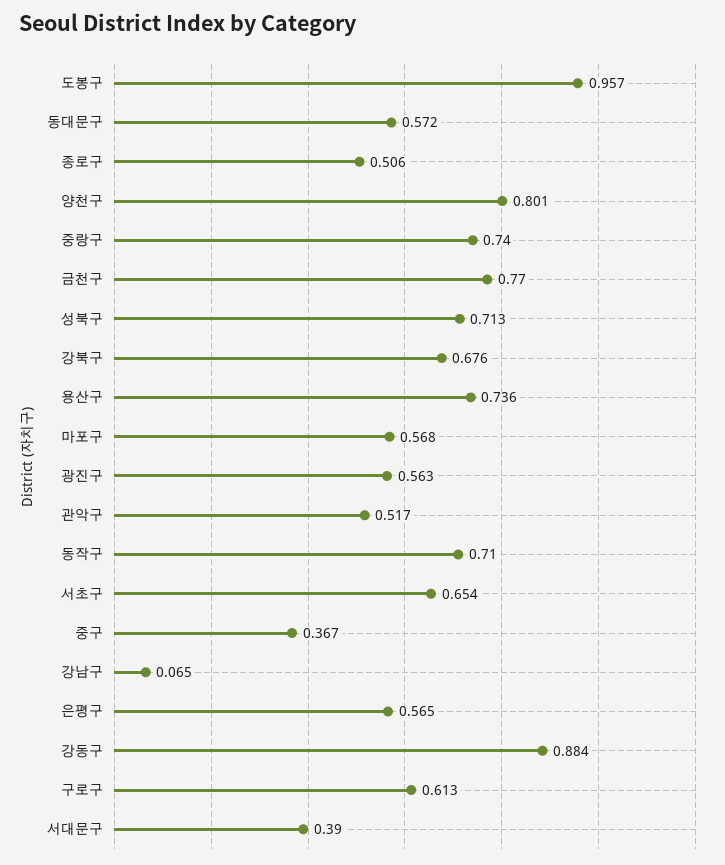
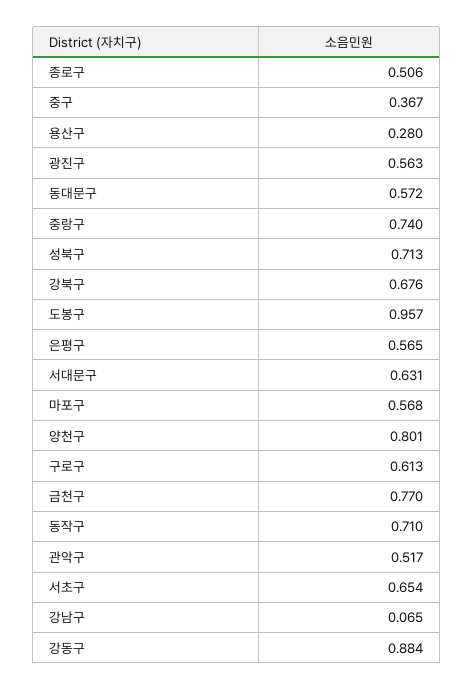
용산구: 0.736 -> 0.28
서대문구: 0.39 -> 0.631

